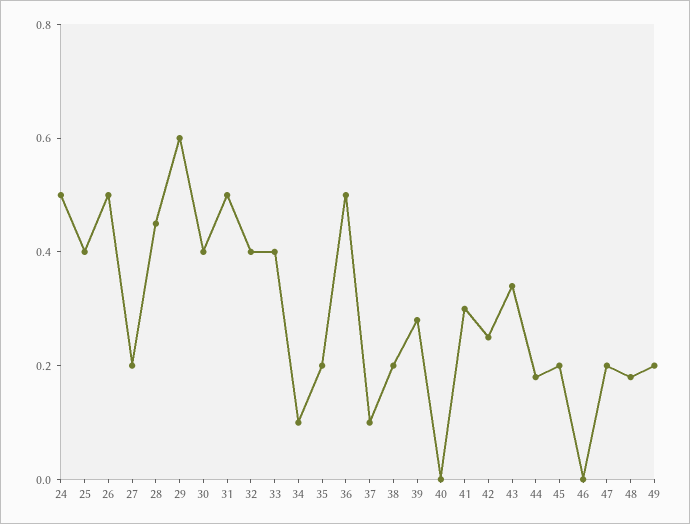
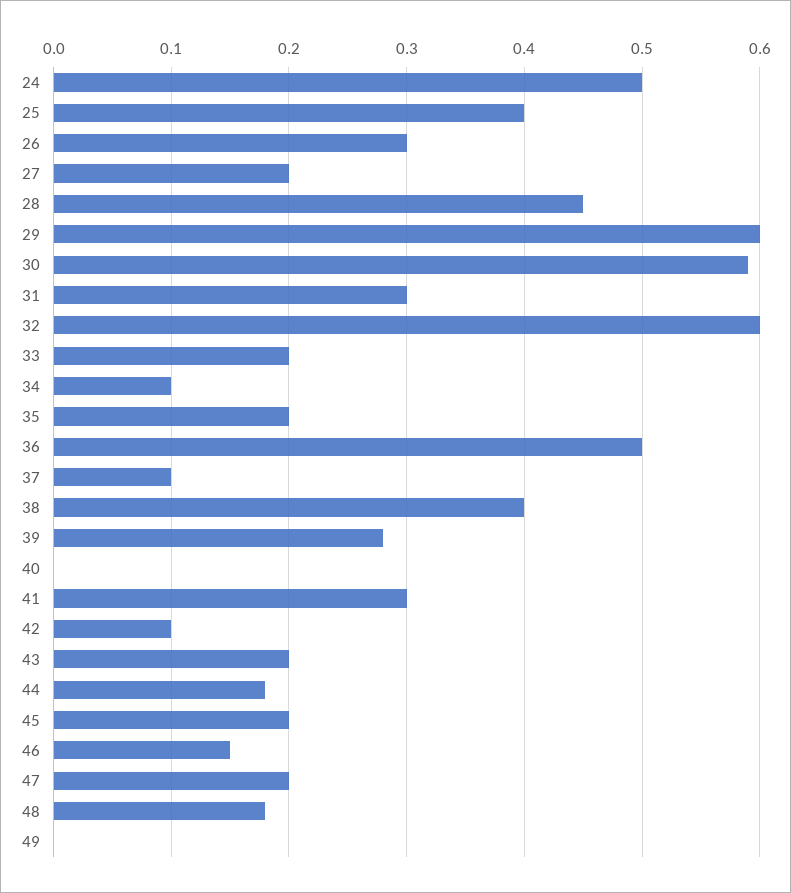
26: 0.5 -> 0.3
30: 0.4 -> 0.59
31: 0.5 -> 0.3
32: 0.4 -> 0.6
33: 0.4 -> 0.2
38: 0.2 -> 0.4
42: 0.25 -> 0.1
43: 0.35 -> 0.2
46: 0 -> 0.15
49: 0.2 -> 0

